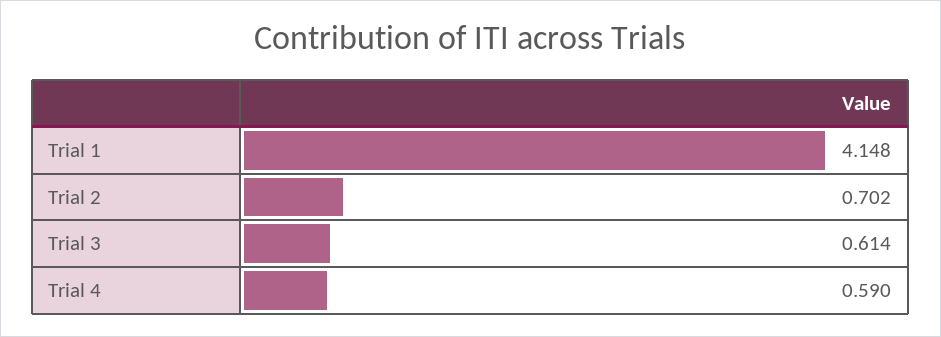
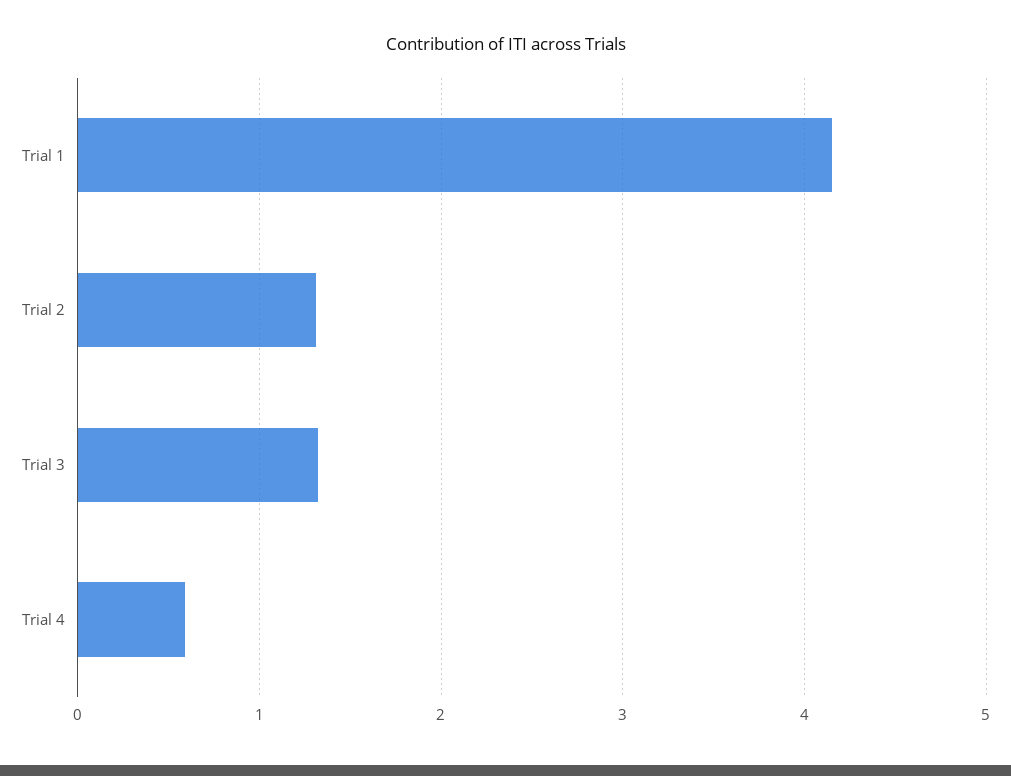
Trial 2: 0.702 -> 1.3
Trial 3: 0.614 -> 1.3

